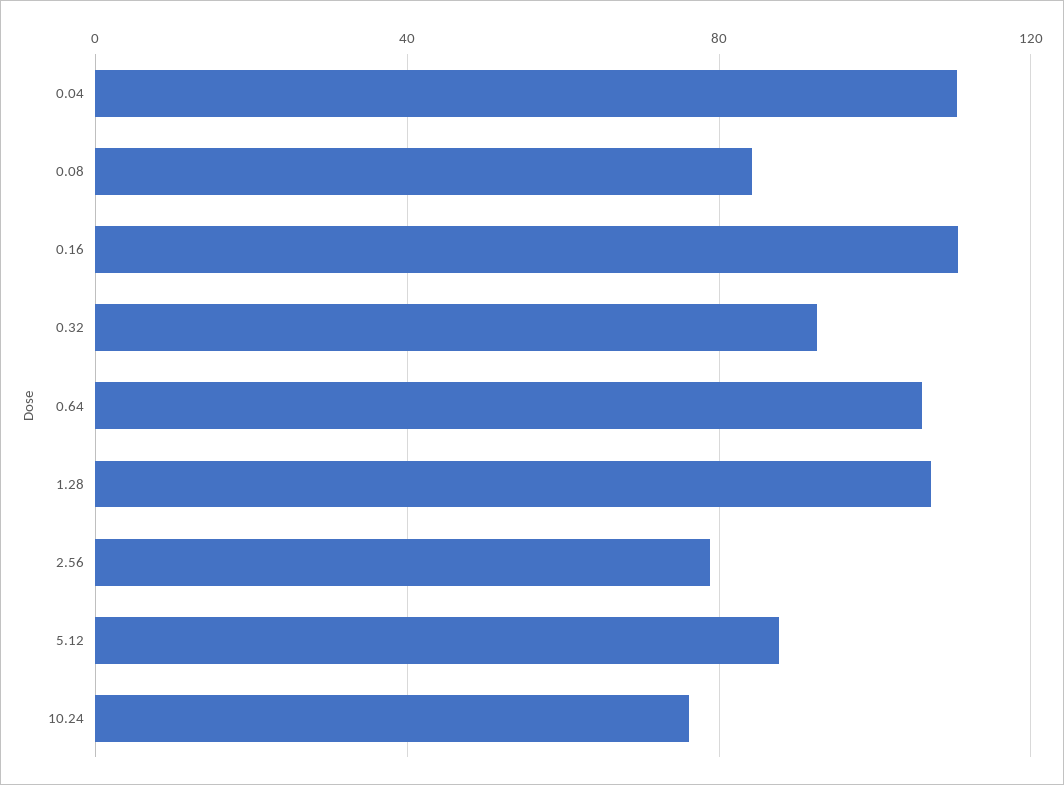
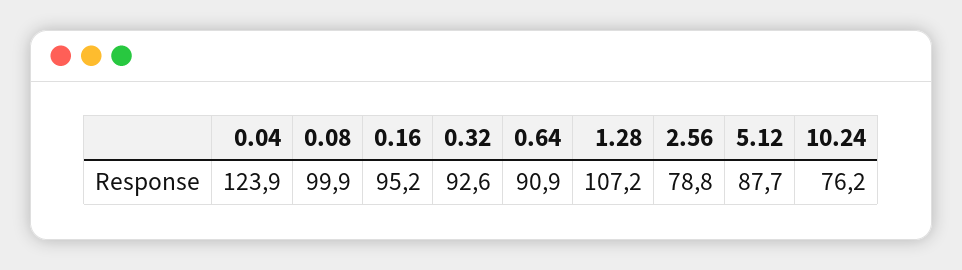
0.04: 110 -> 123.9
0.08: 85 -> 99.9
0.16: 110 -> 95.2
0.64: 105 -> 90.9

